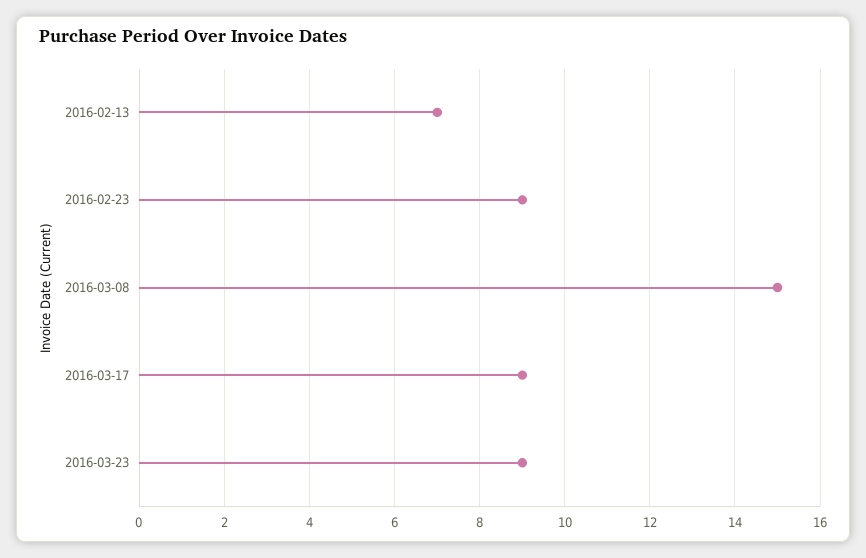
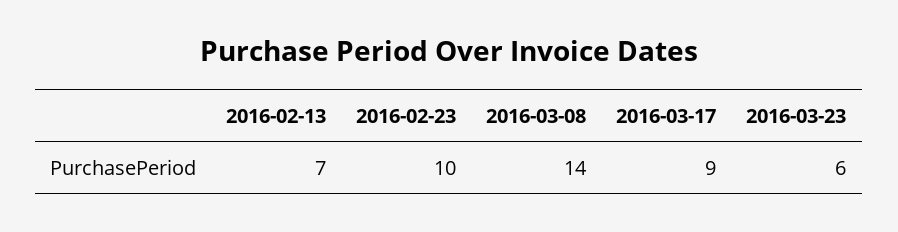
2016-02-23: 9 -> 10
2016-03-08: 15 -> 14
2016-03-23: 9 -> 6

